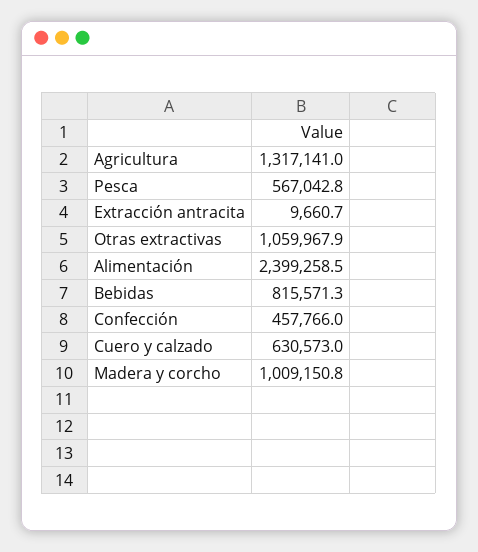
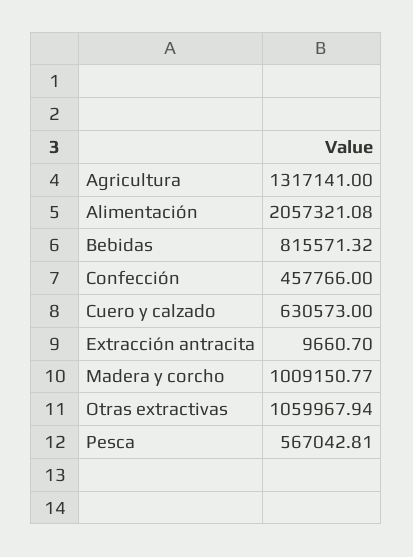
Alimentación: 2399258.5 -> 2057321.08

